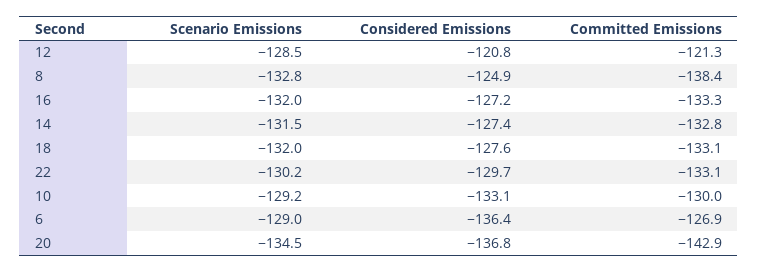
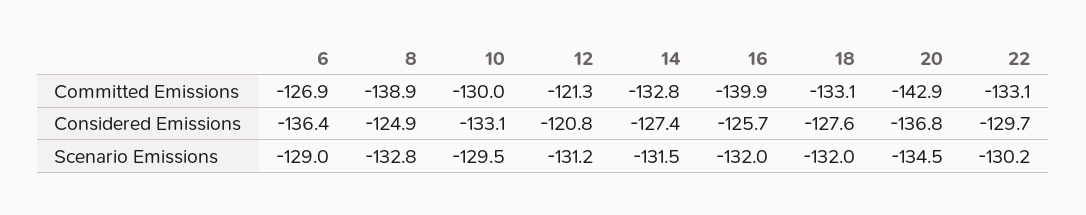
Scenario Emissions, 12: -128.5 -> -131.2
Committed Emissions, 8: -138.4 -> -138.9
Considered Emissions, 16: -127.2 -> -125.7
Committed Emissions, 16: -133.3 -> -139.9
Scenario Emissions, 10: -129.2 -> -129.5

